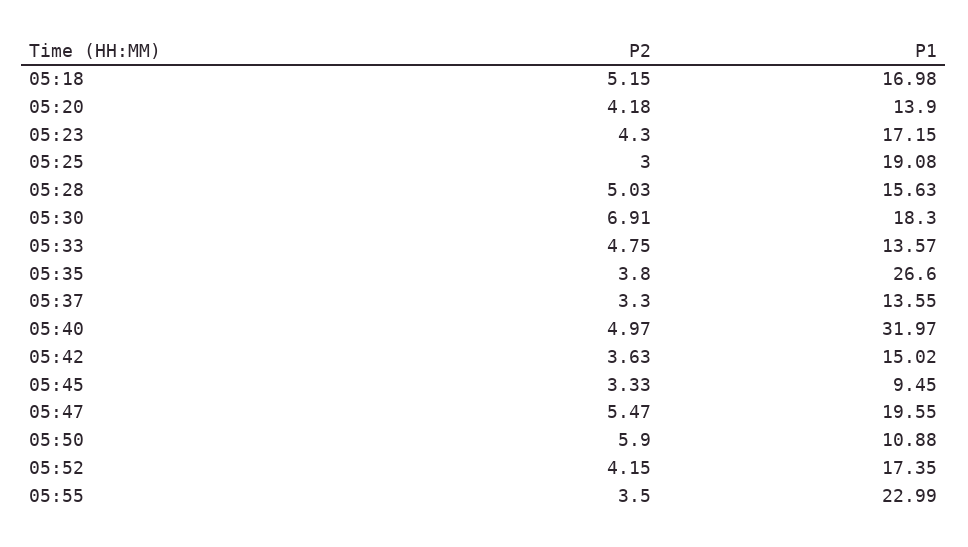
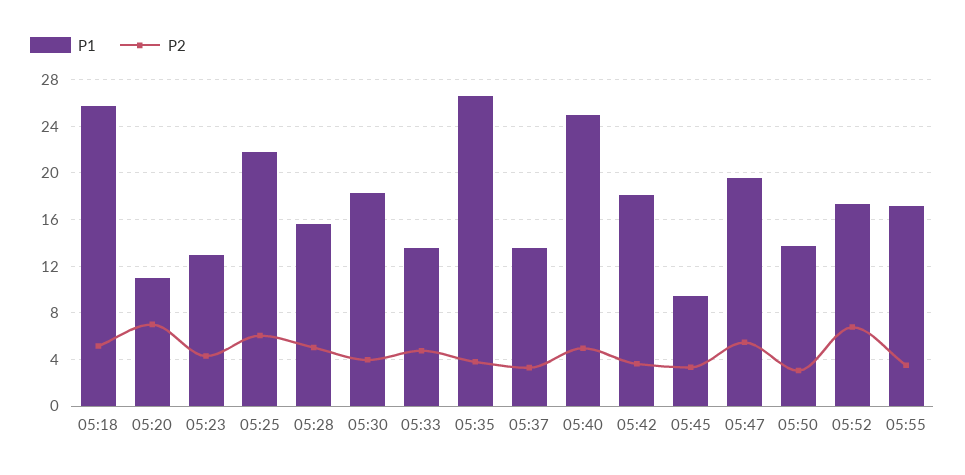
P1, 05:18: 16.98 -> 26
P2, 05:20: 4.18 -> 7
P1, 05:20: 13.9 -> 11
P1, 05:23: 17.15 -> 13
P2, 05:25: 3 -> 6
P1, 05:25: 19.08 -> 22
P2, 05:30: 6.91 -> 4
P1, 05:40: 31.97 -> 25
P1, 05:42: 15.02 -> 18
P2, 05:50: 5.9 -> 3
P1, 05:50: 10.88 -> 14
P2, 05:52: 4.15 -> 7
P1, 05:55: 22.99 -> 17

